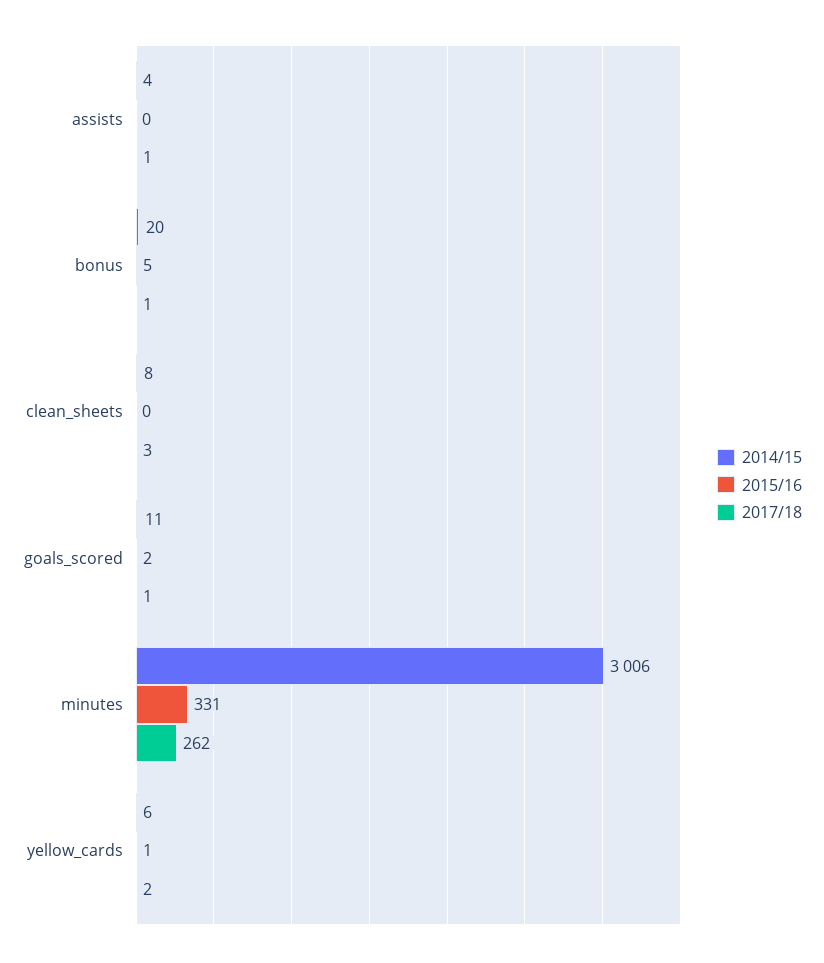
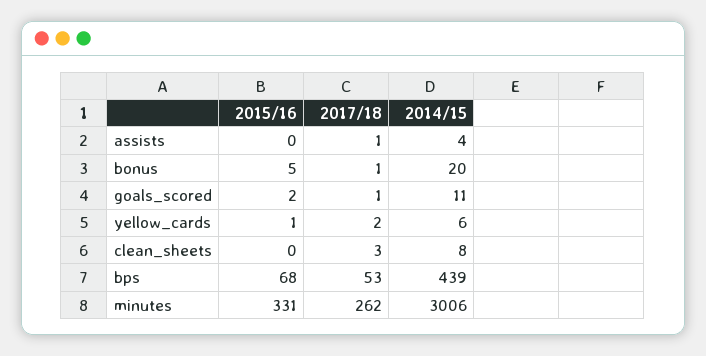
2015/16, bps: none -> 68
2017/18, bps: none -> 53
2014/15, bps: none -> 439

